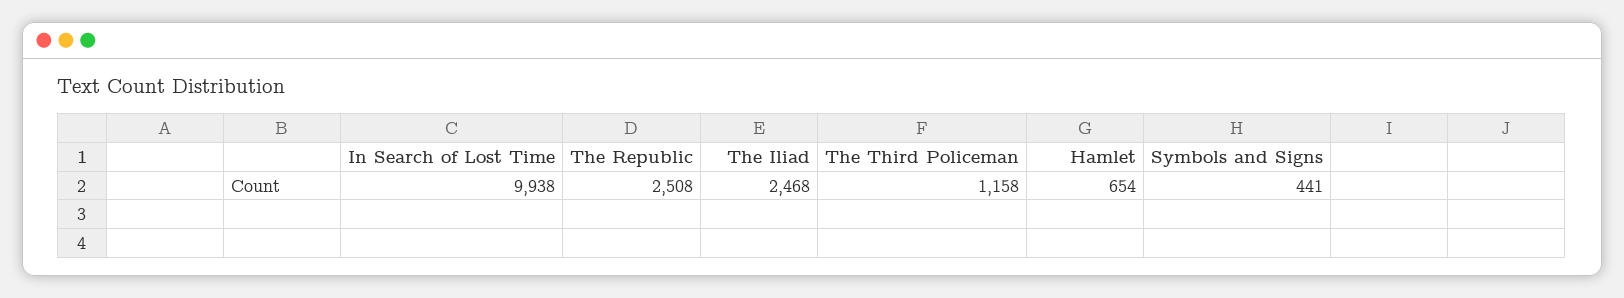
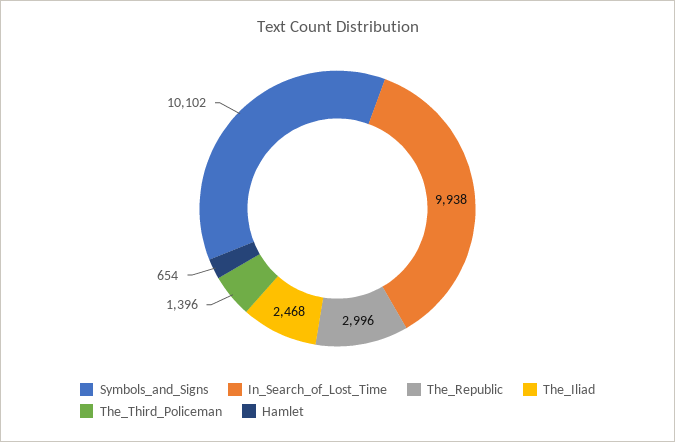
The Republic: 2508 -> 2996
The Third Policeman: 1158 -> 1396
Symbols and Signs: 441 -> 10102

